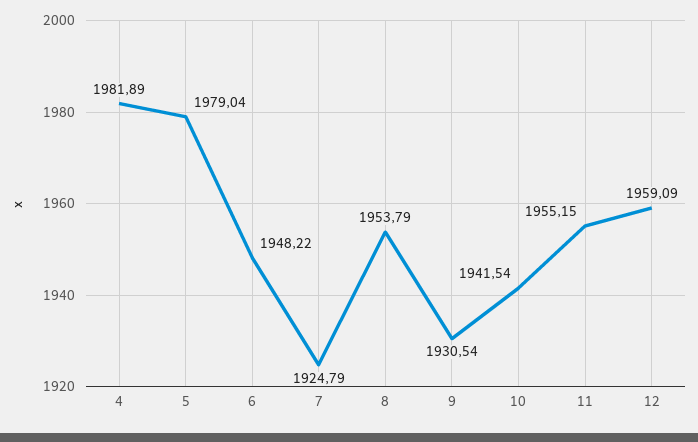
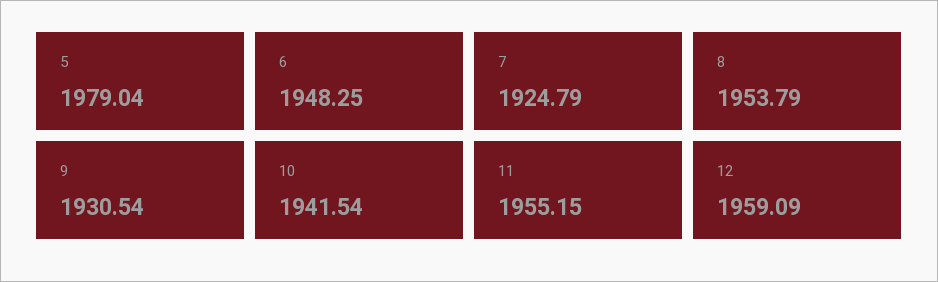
4: 1981.89 -> none
6: 1948.22 -> 1948.25

